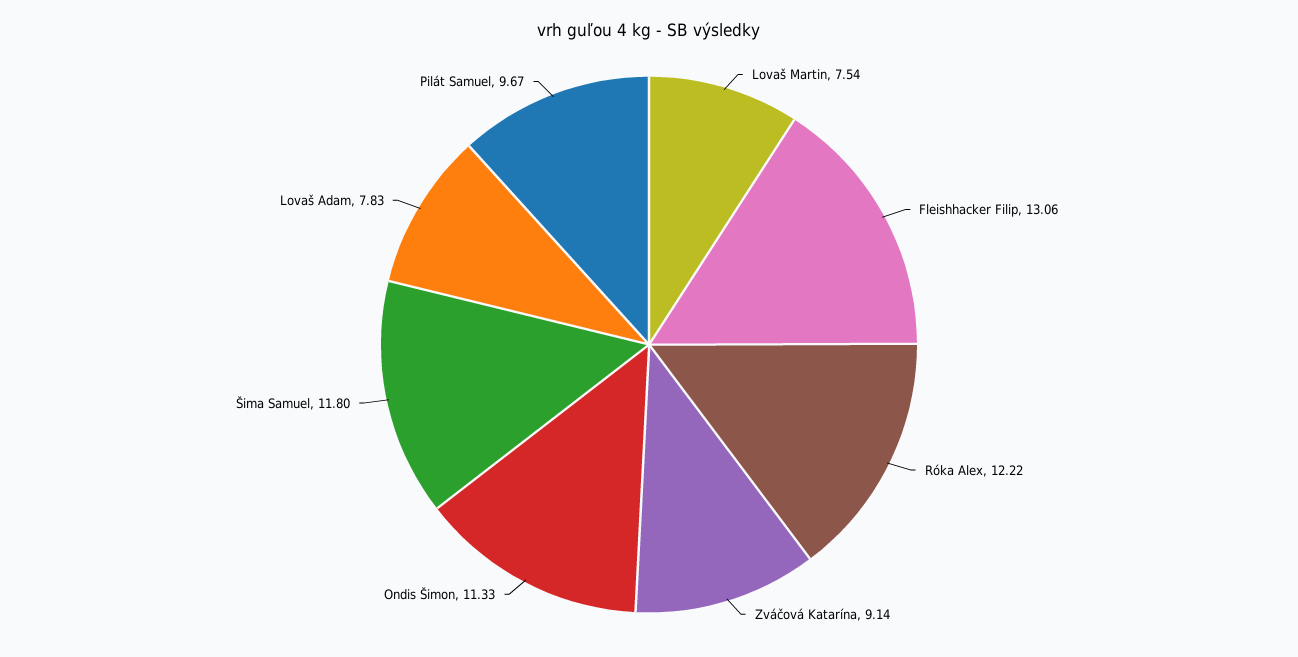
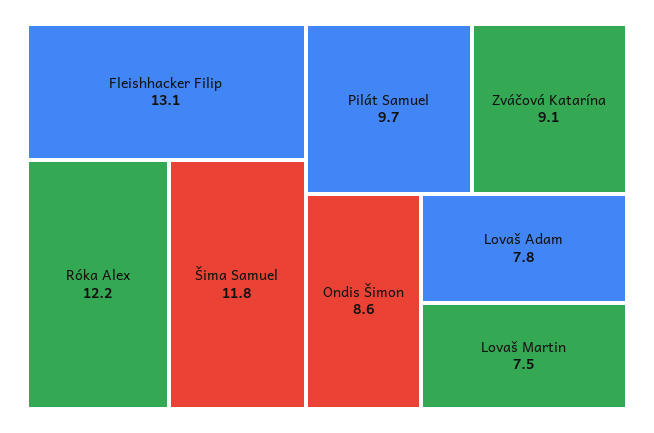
Ondis Šimon: 11.33 -> 8.6

